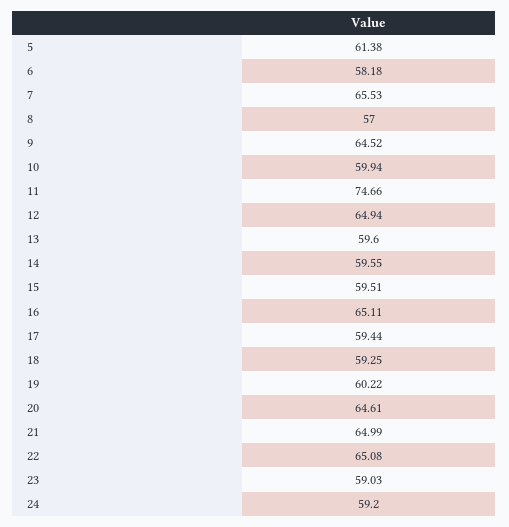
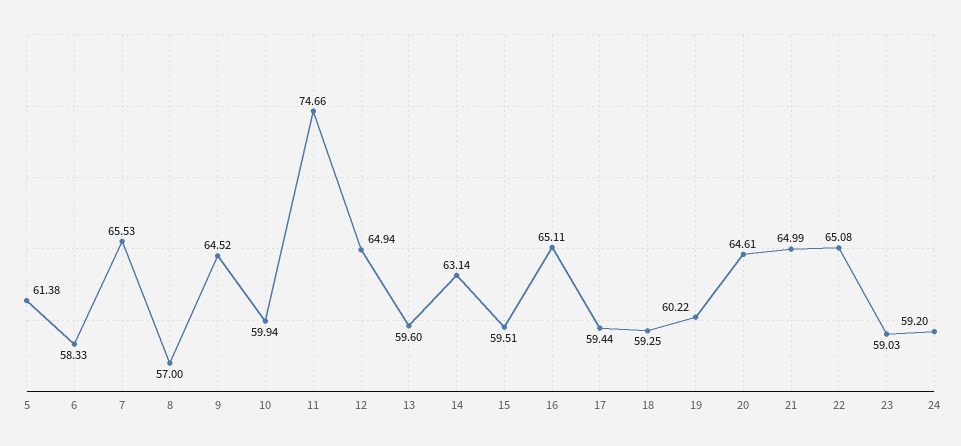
6: 58.18 -> 58.33
14: 59.55 -> 63.14

